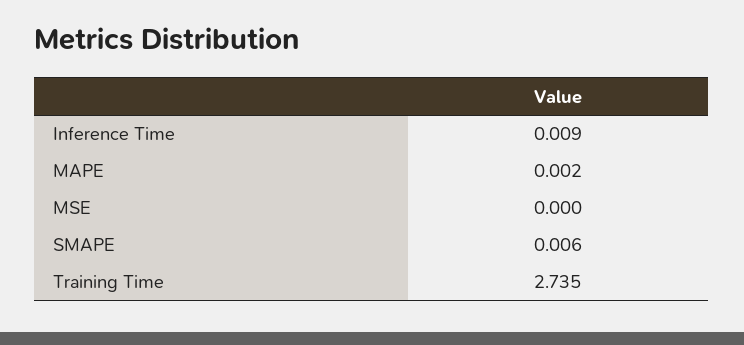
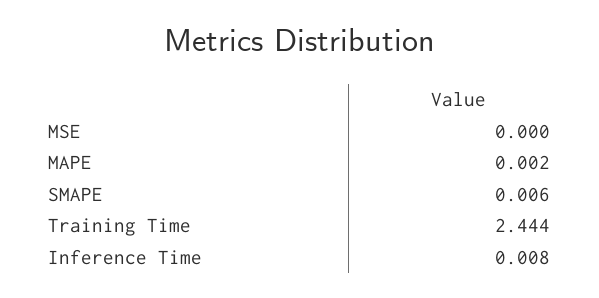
Inference Time: 0.009 -> 0.008
Training Time: 2.735 -> 2.444

